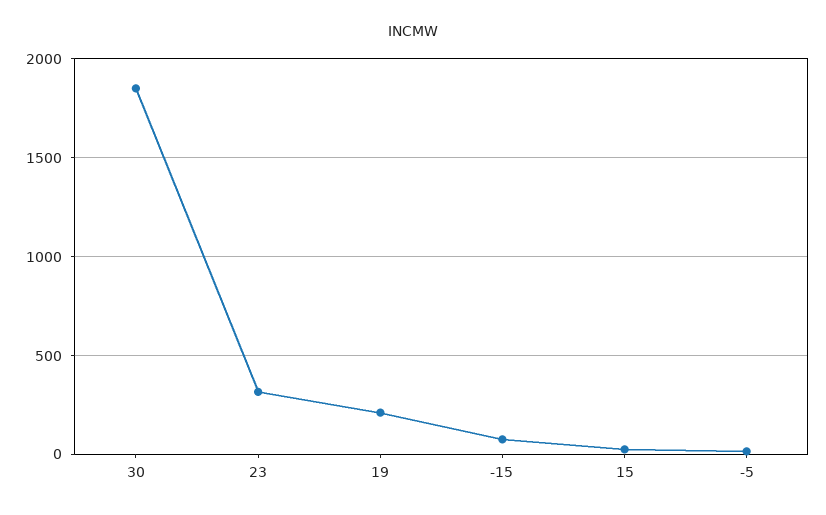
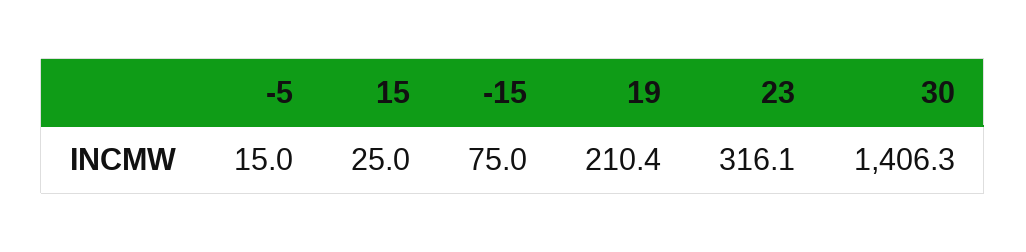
30: 1850 -> 1406.3

